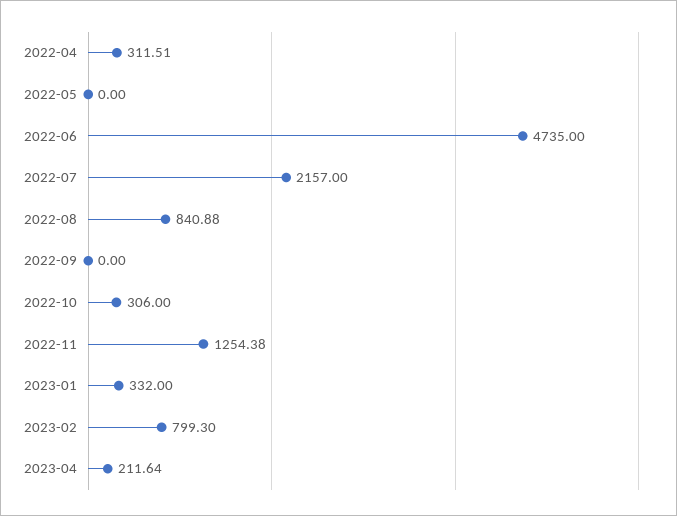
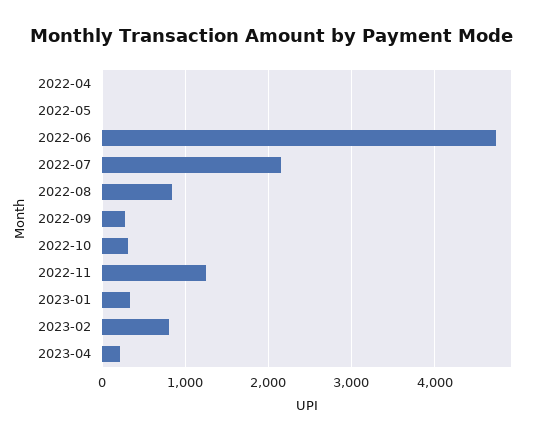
2022-04: 311.51 -> 0
2022-09: 0 -> 300

